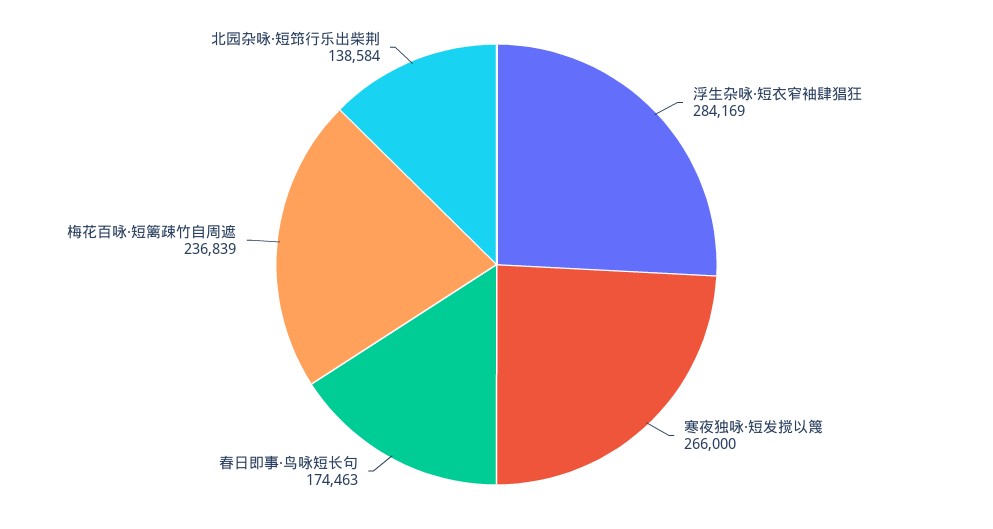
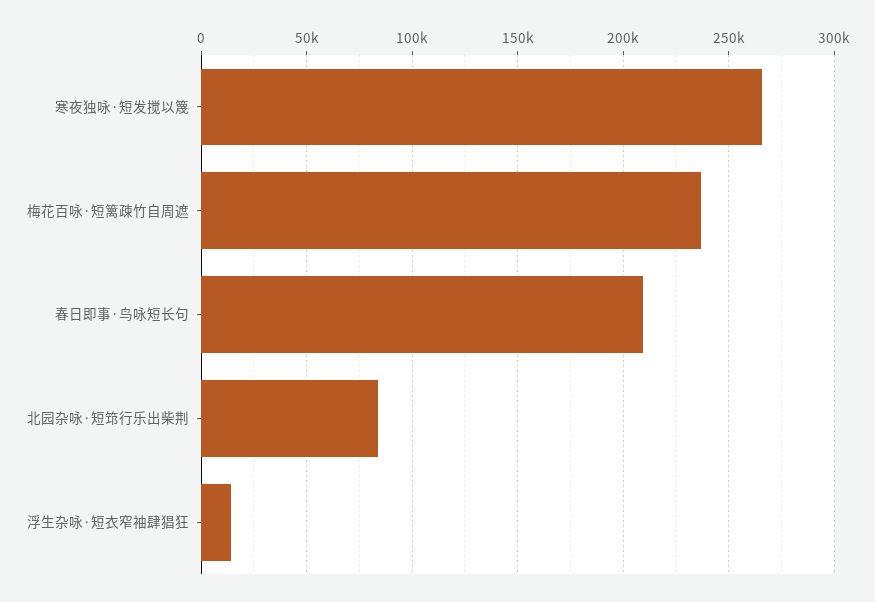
浮生杂咏·短衣窄袖肆猖狂: 284169 -> 15000
春日即事·鸟咏短长句: 174463 -> 210000
北园杂咏·短筇行乐出柴荆: 138584 -> 85000

